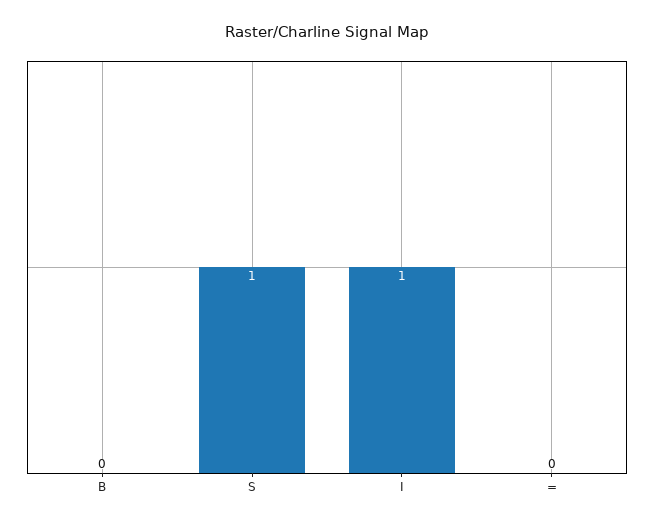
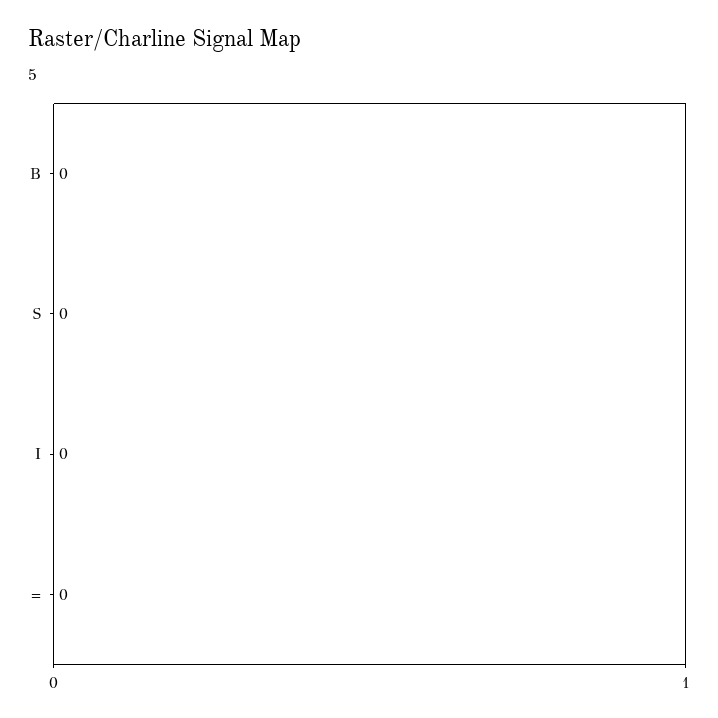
S: 1 -> 0
I: 1 -> 0

